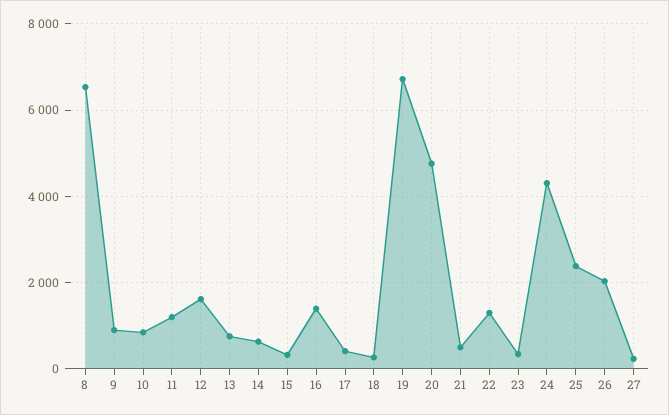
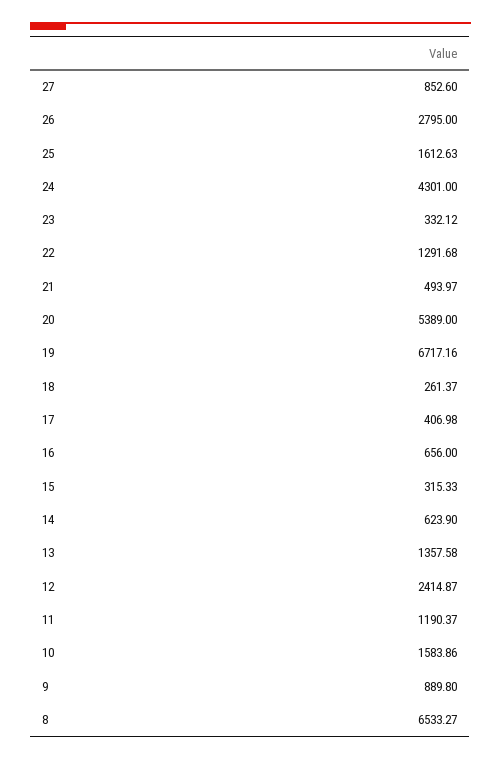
10: 800 -> 1583.86
12: 1600 -> 2414.87
13: 800 -> 1357.58
16: 1400 -> 656
20: 4800 -> 5389
25: 2400 -> 1612.63
26: 2000 -> 2795
27: 200 -> 852.6

